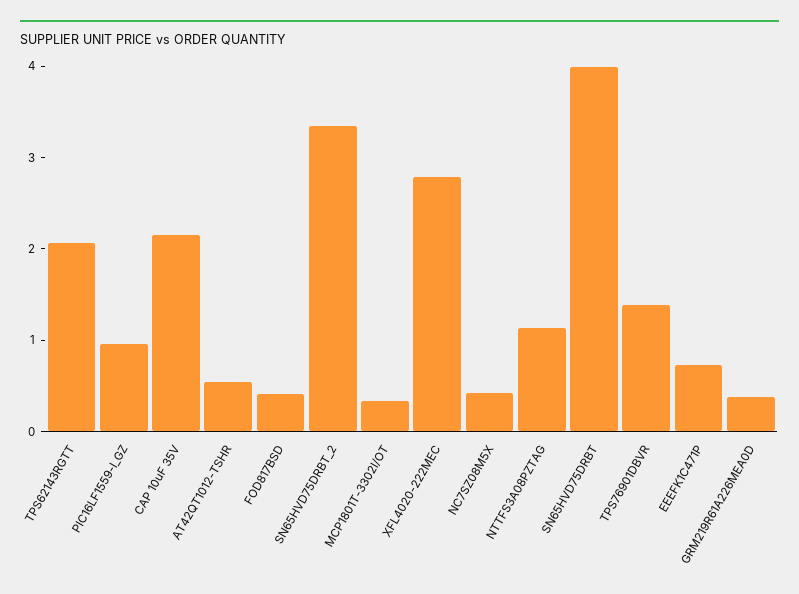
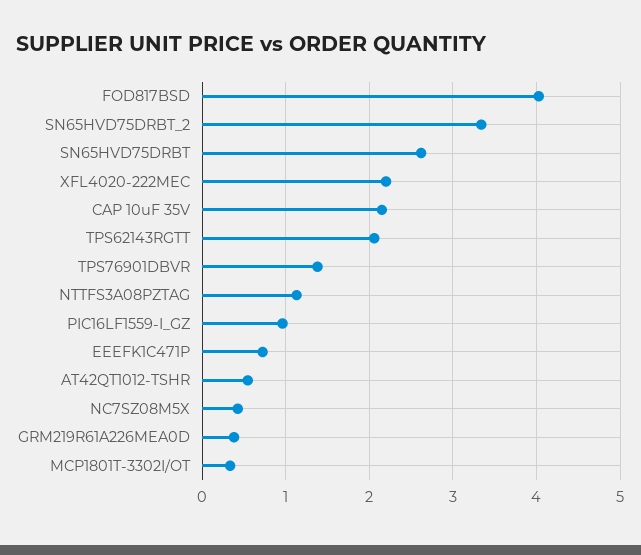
FOD817BSD: 0.4 -> 4
XFL4020-222MEC: 2.8 -> 2.2
SN65HVD75DRBT: 4 -> 2.6

